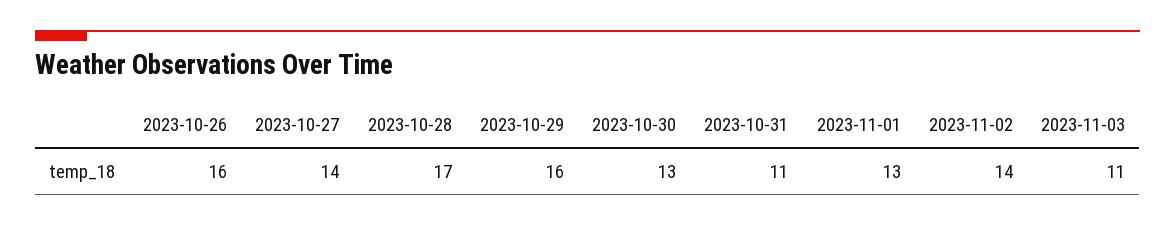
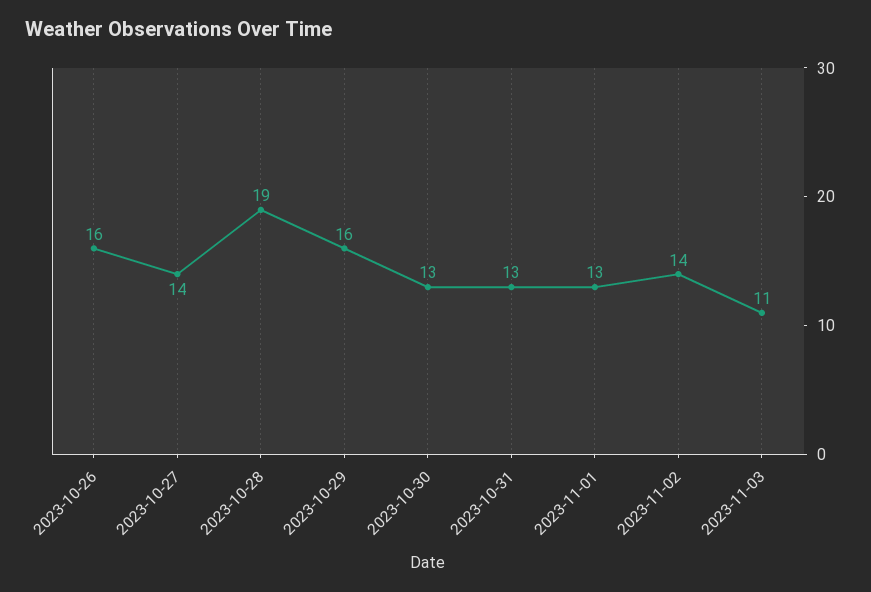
2023-10-28: 17 -> 19
2023-10-31: 11 -> 13

